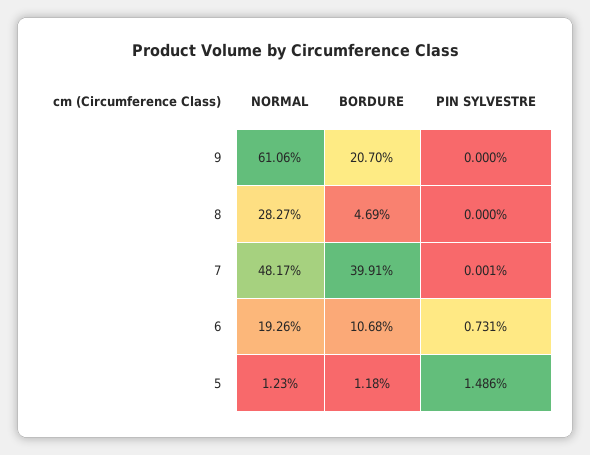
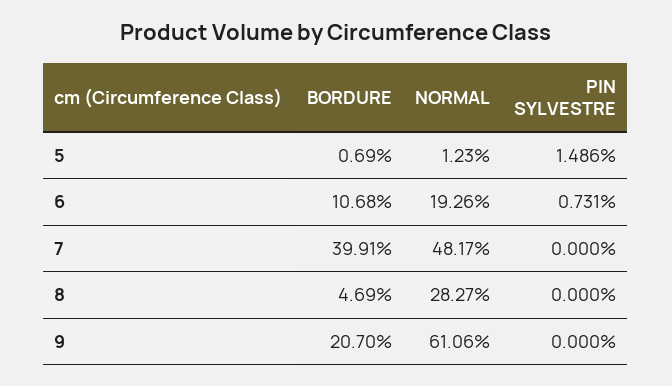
PIN SYLVESTRE, 7: 0.001 -> 0
BORDURE, 5: 1.18 -> 0.69

